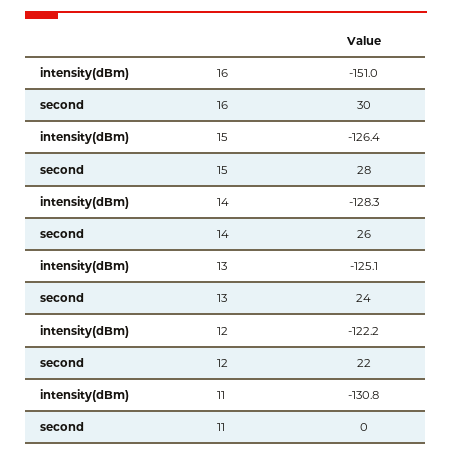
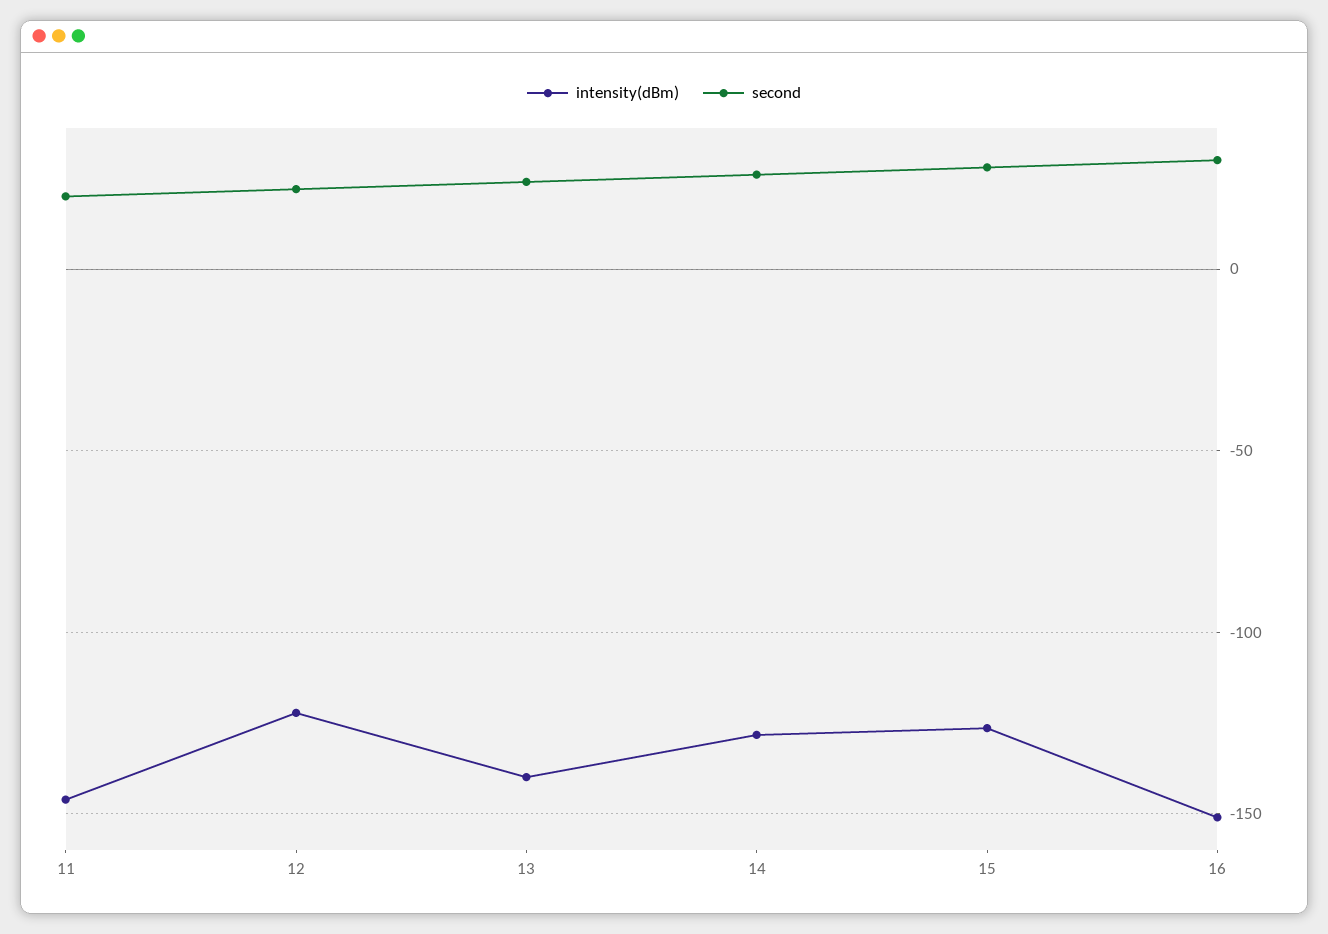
intensity(dBm), 13: -125.1 -> -140
intensity(dBm), 11: -130.8 -> -145
second, 11: 0 -> 20

